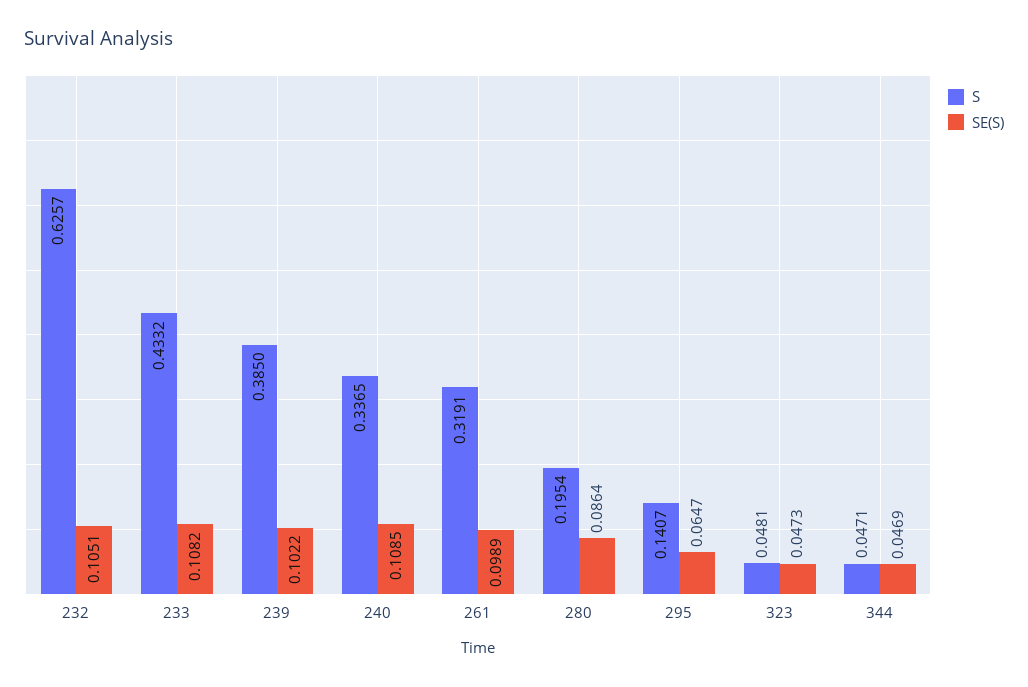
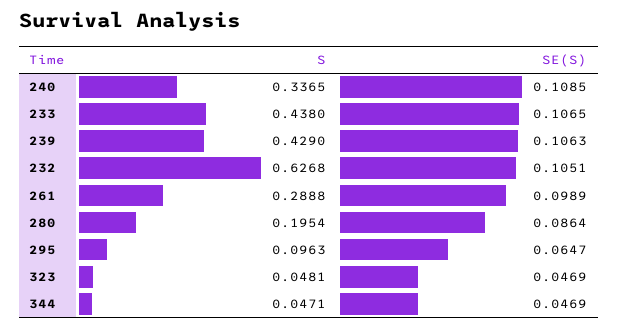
S, 232: 0.6257 -> 0.6268
S, 233: 0.4332 -> 0.438
SE(S), 233: 0.1082 -> 0.1065
S, 239: 0.385 -> 0.429
SE(S), 239: 0.1022 -> 0.1063
S, 261: 0.3191 -> 0.2888
S, 295: 0.1407 -> 0.0963
SE(S), 323: 0.0473 -> 0.0469

